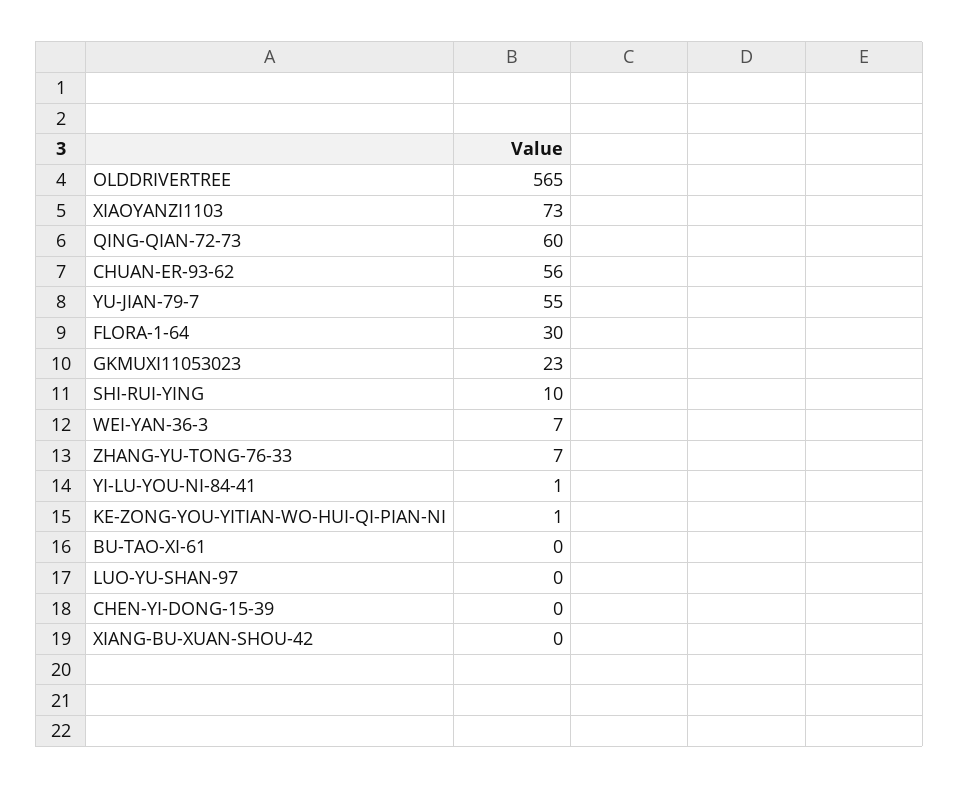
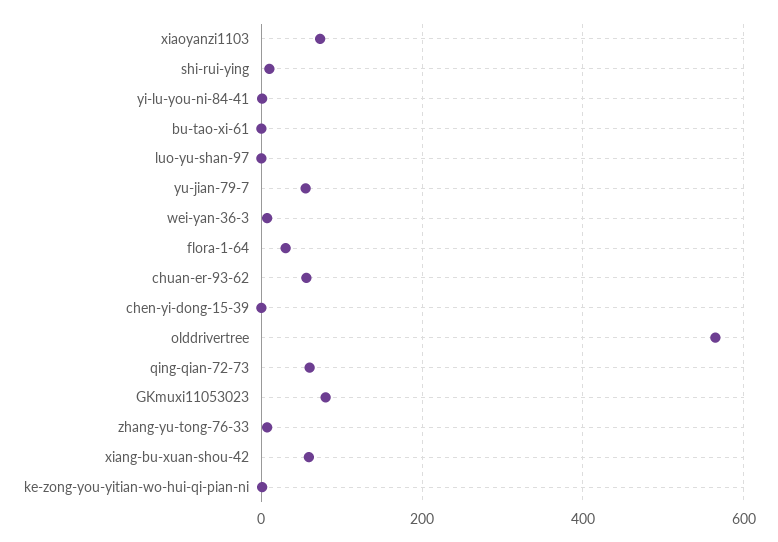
GKMUXI11053023: 23 -> 80
XIANG-BU-XUAN-SHOU-42: 0 -> 60

